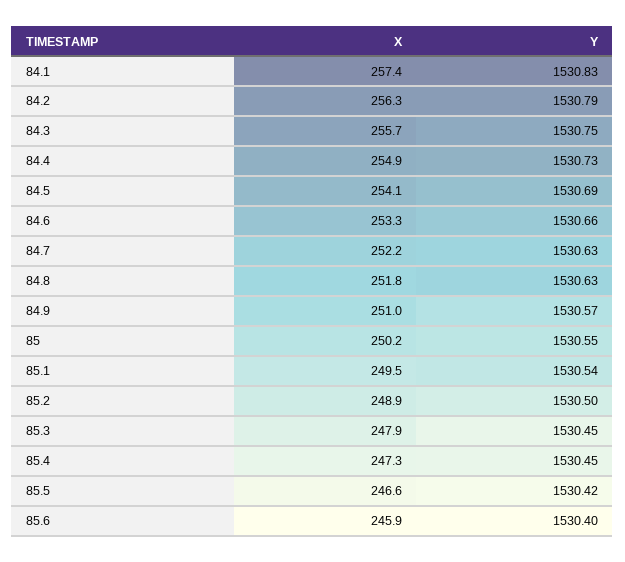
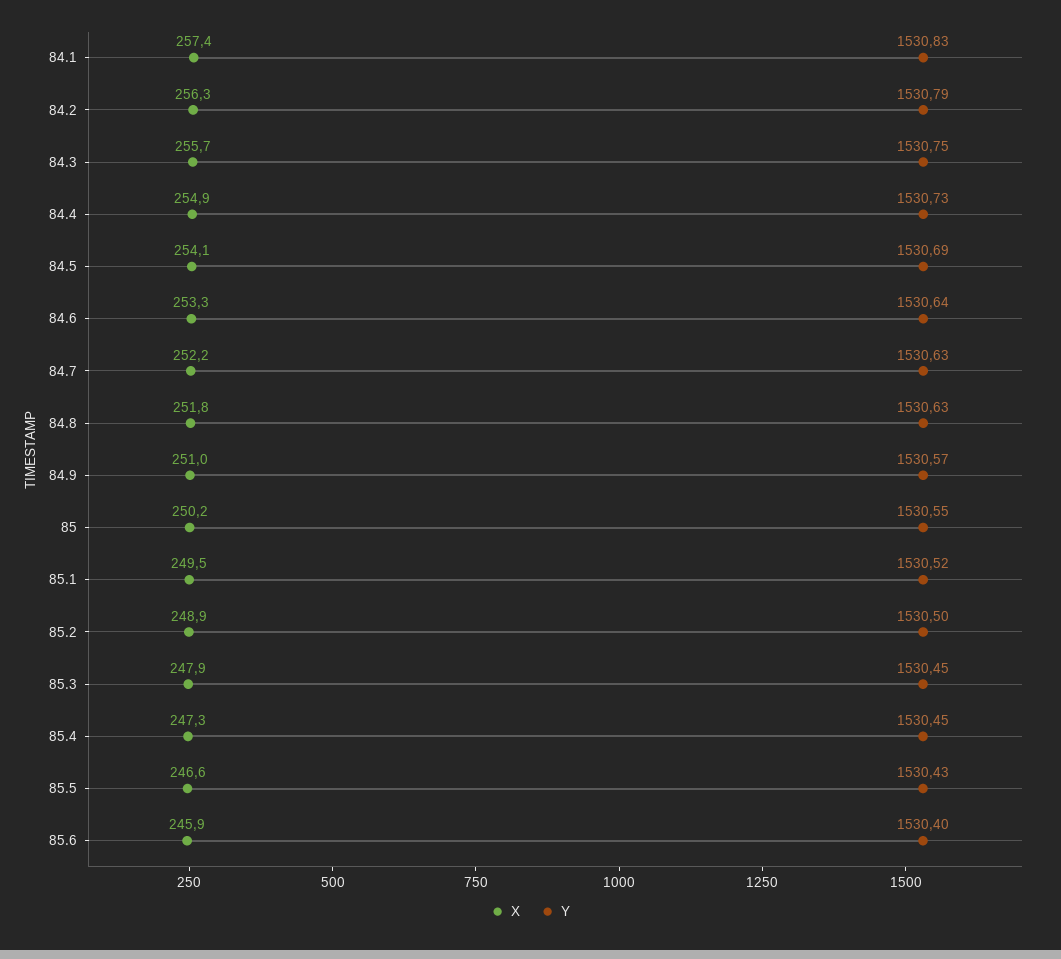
Y, 84.6: 1530.66 -> 1530.64
Y, 85.1: 1530.54 -> 1530.52
Y, 85.5: 1530.42 -> 1530.43

